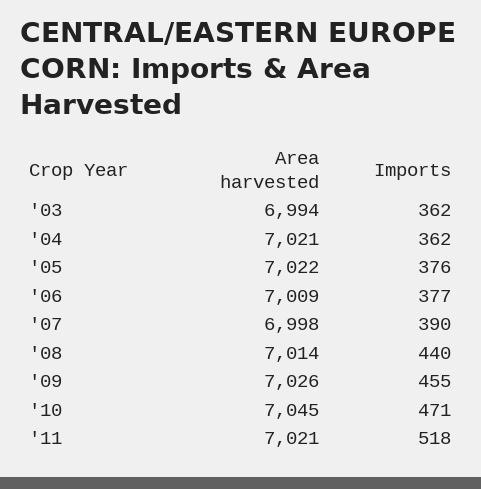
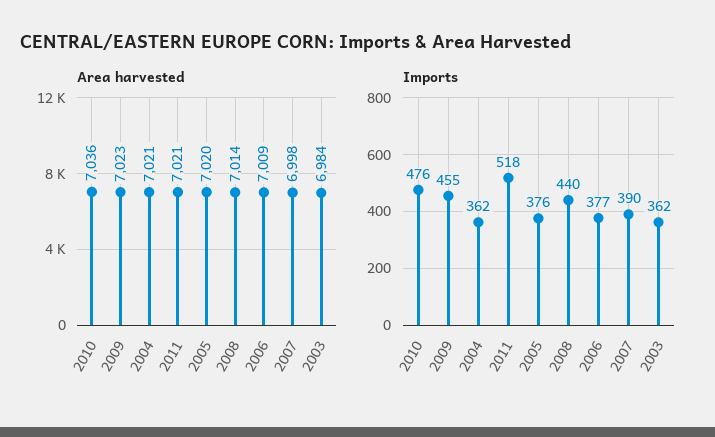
Area harvested, '03: 6994 -> 6984
Area harvested, '05: 7022 -> 7020
Area harvested, '09: 7026 -> 7023
Area harvested, '10: 7045 -> 7036
Imports, '10: 471 -> 476

